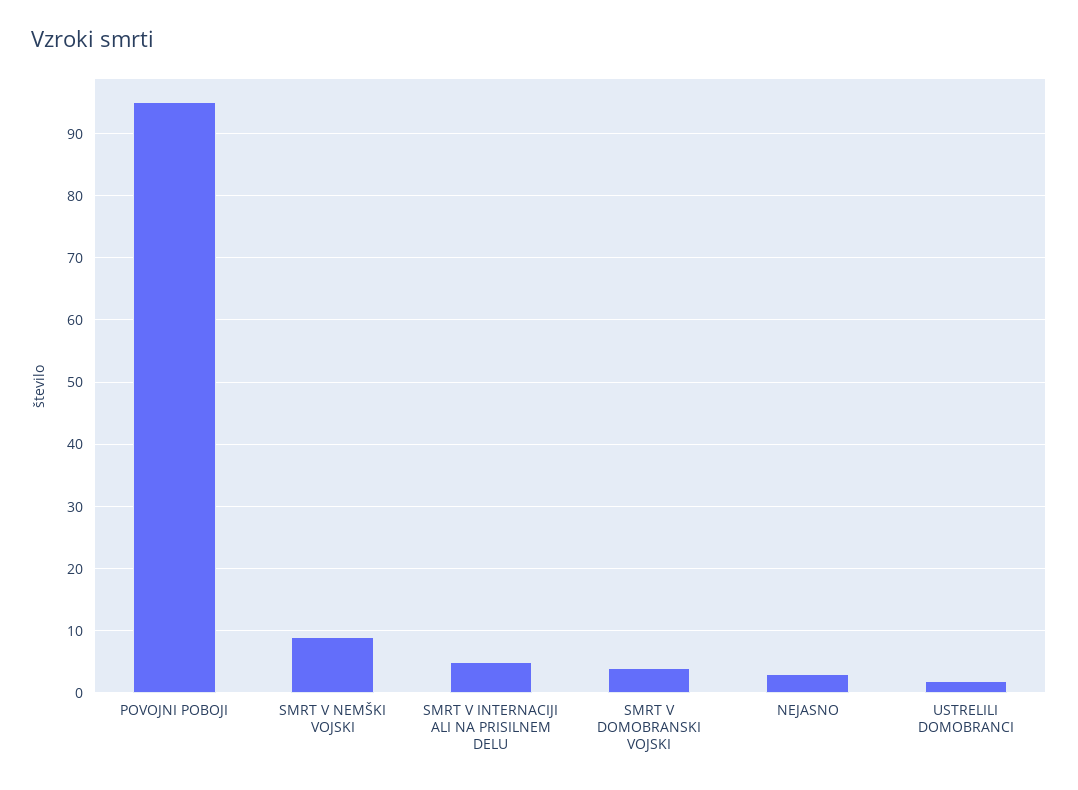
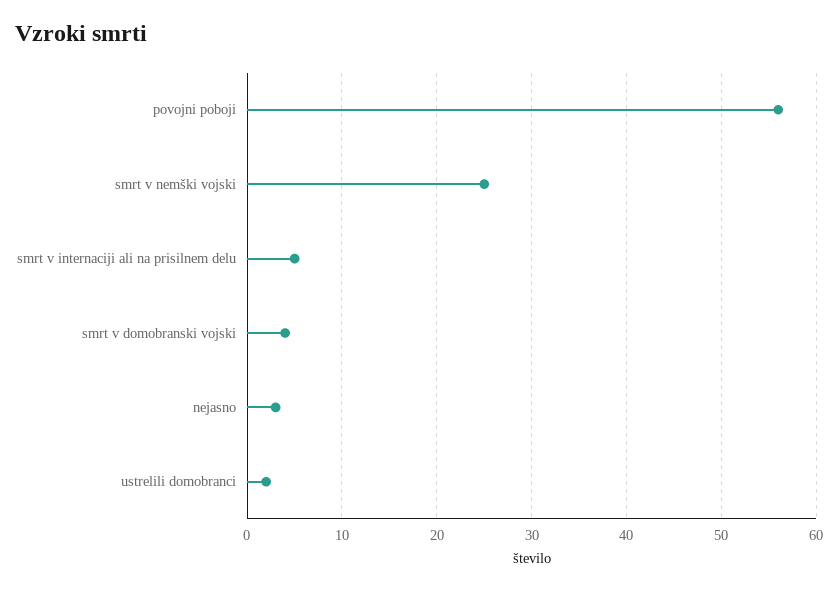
POVOJNI POBOJI: 95 -> 56
SMRT V NEMŠKI VOJSKI: 9 -> 25

